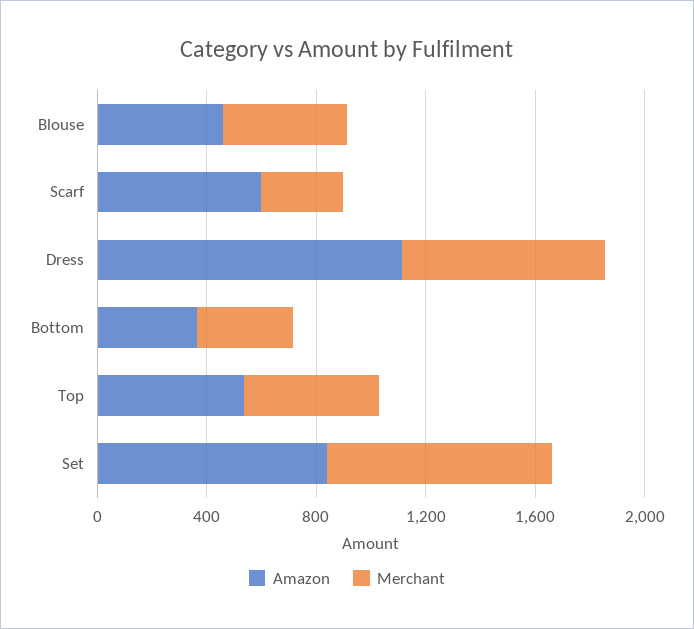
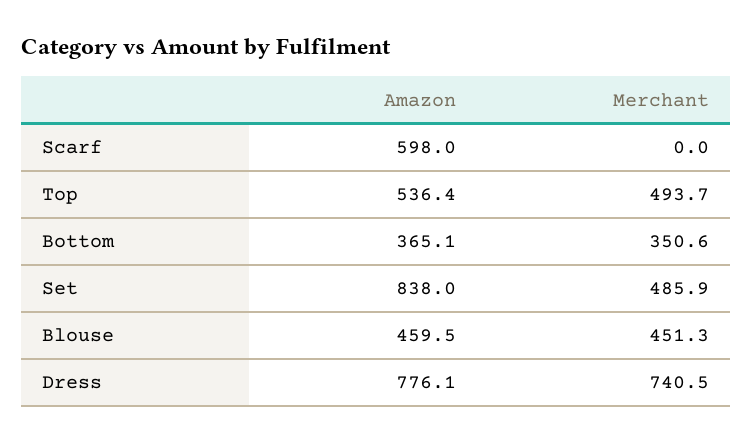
Merchant, Scarf: 300 -> 0
Amazon, Dress: 1100 -> 776.1
Merchant, Set: 800 -> 485.9

